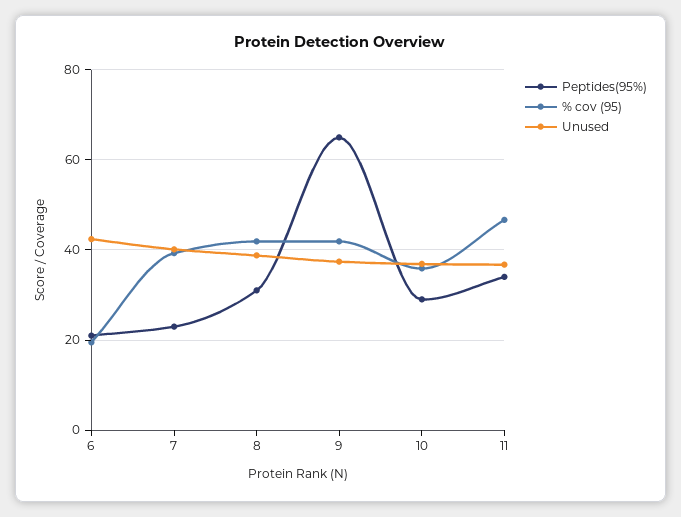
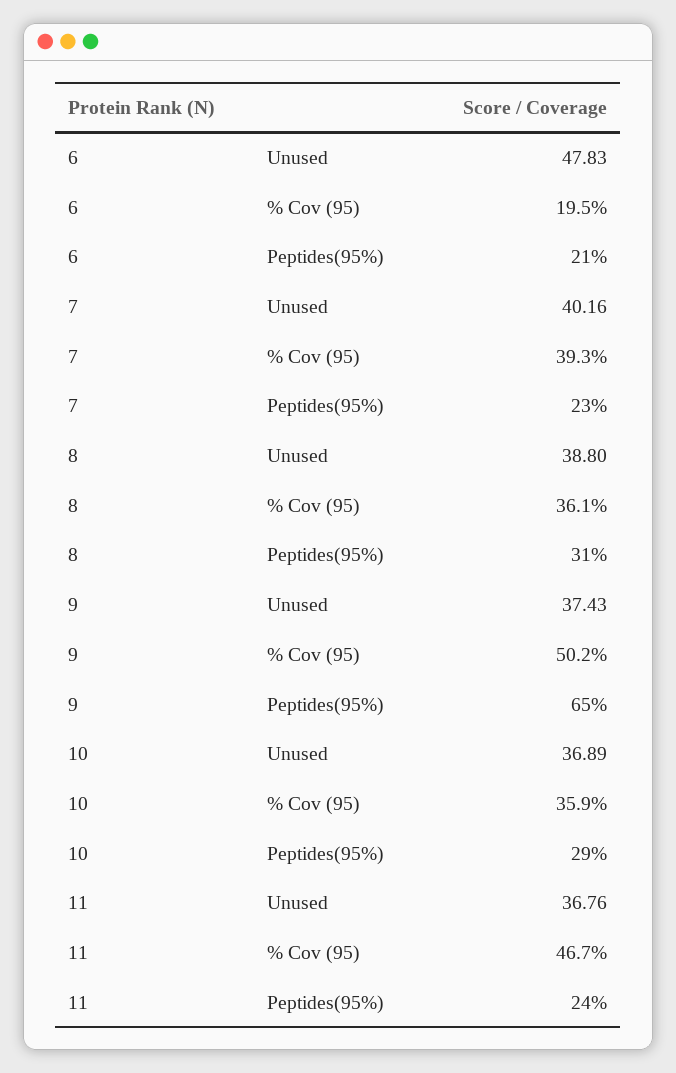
Unused, 6: 42 -> 47.83
% cov (95), 8: 42 -> 36.1
% cov (95), 9: 42 -> 50.2
Peptides(95%), 11: 34 -> 24

